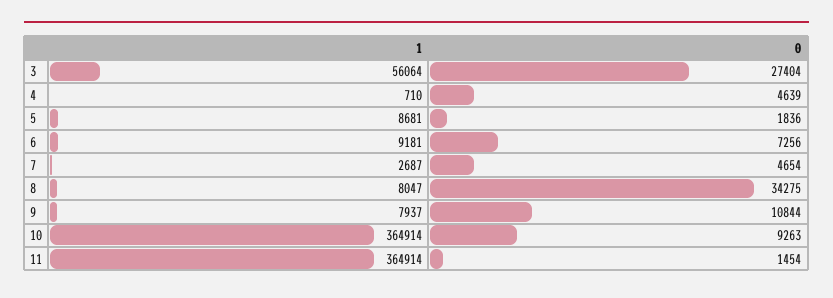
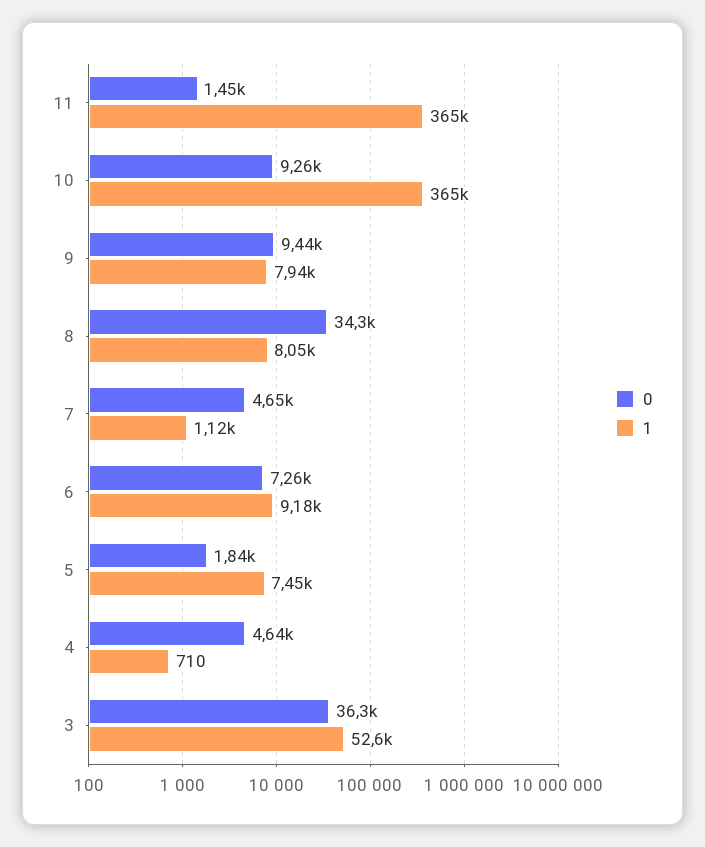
1, 3: 56064 -> 52600
0, 3: 27404 -> 36300
1, 5: 8681 -> 7450
1, 7: 2687 -> 1120
0, 9: 10844 -> 9440

